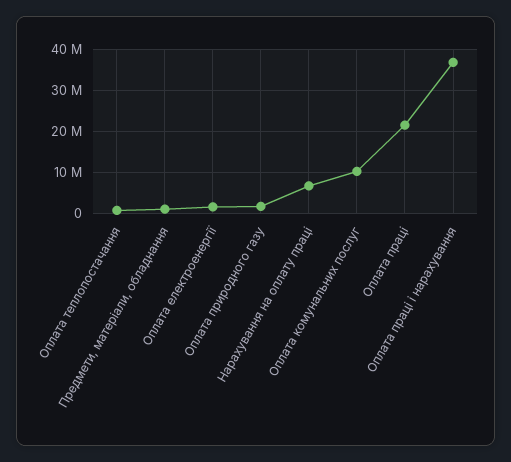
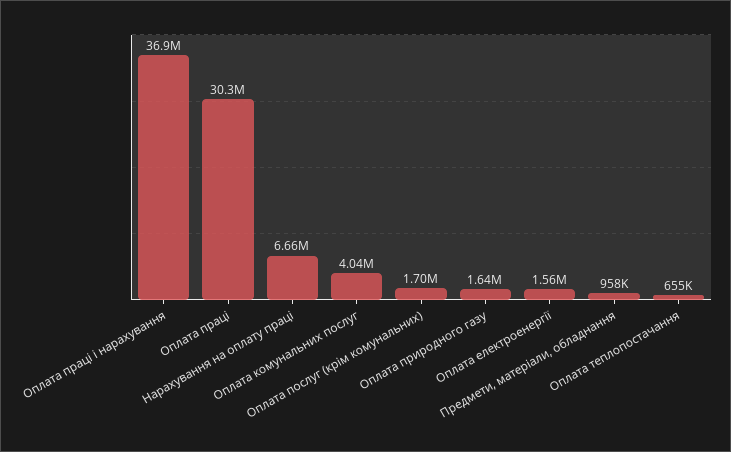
Оплата комунальних послуг: 10000000 -> 4040000
Оплата праці: 22000000 -> 30300000
Оплата послуг (крім комунальних): none -> 1700000

